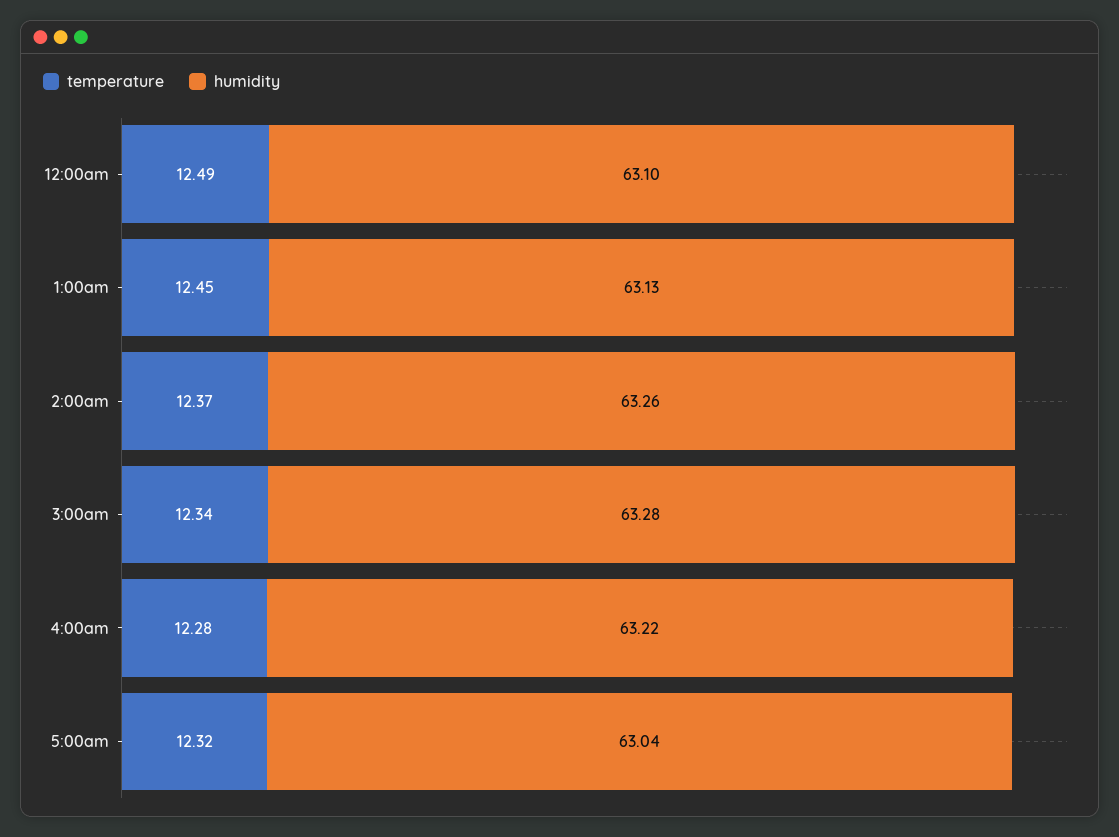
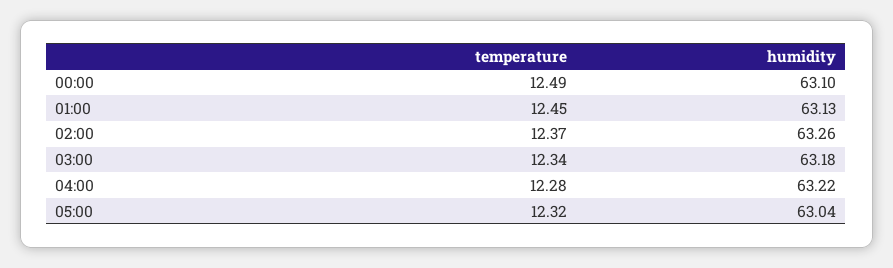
humidity, 3:00am: 63.28 -> 63.18

